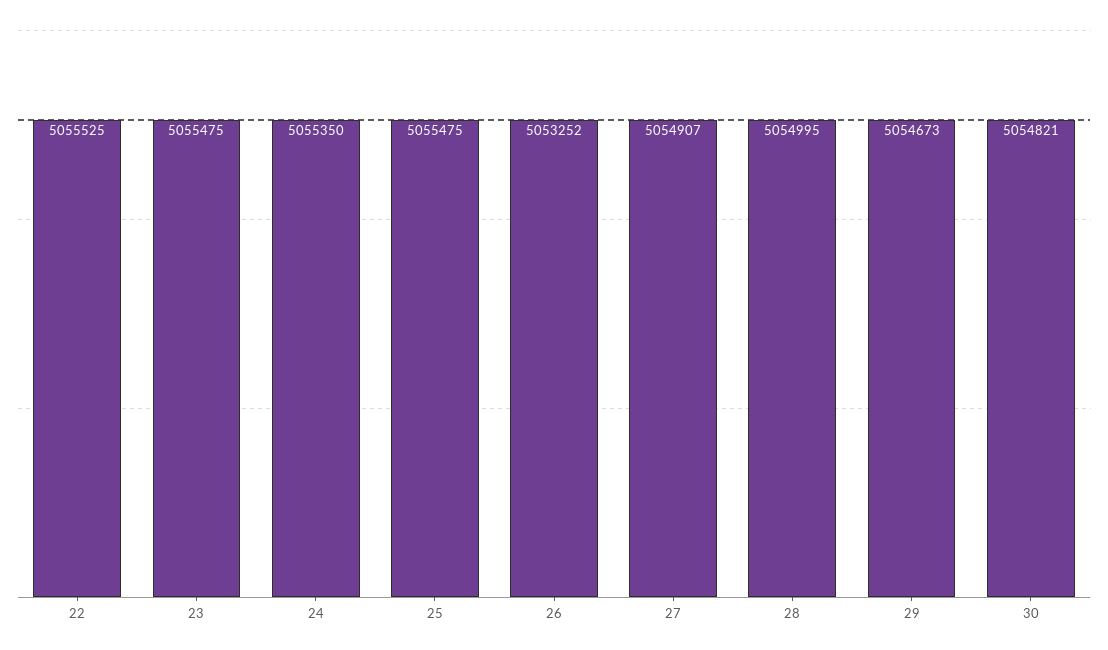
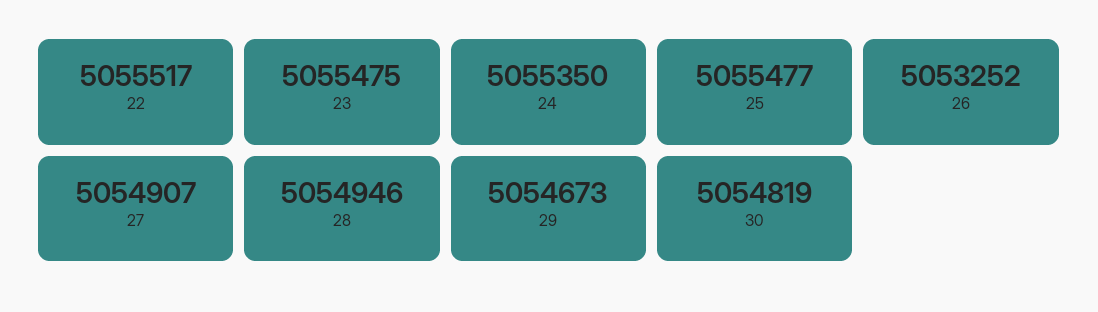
22: 5055525 -> 5055517
25: 5055475 -> 5055477
28: 5054995 -> 5054946
30: 5054821 -> 5054819

